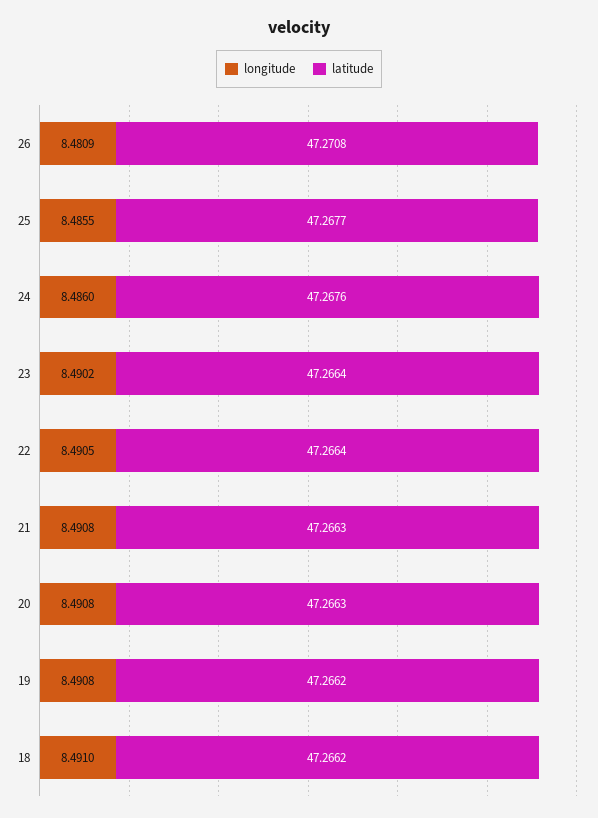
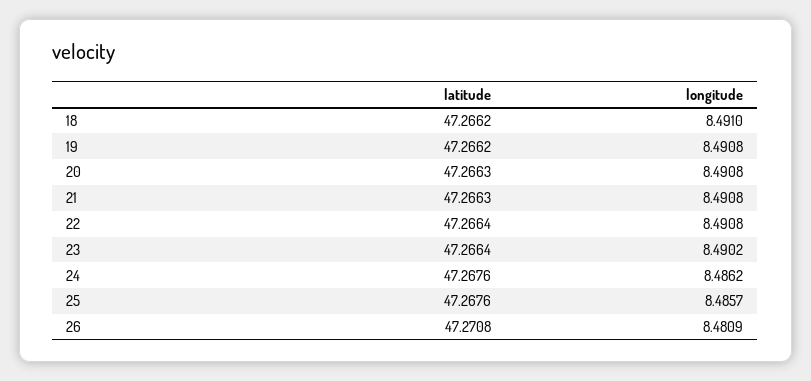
longitude, 25: 8.4855 -> 8.4857
latitude, 25: 47.2677 -> 47.2676
longitude, 24: 8.486 -> 8.4862
longitude, 22: 8.4905 -> 8.4908

